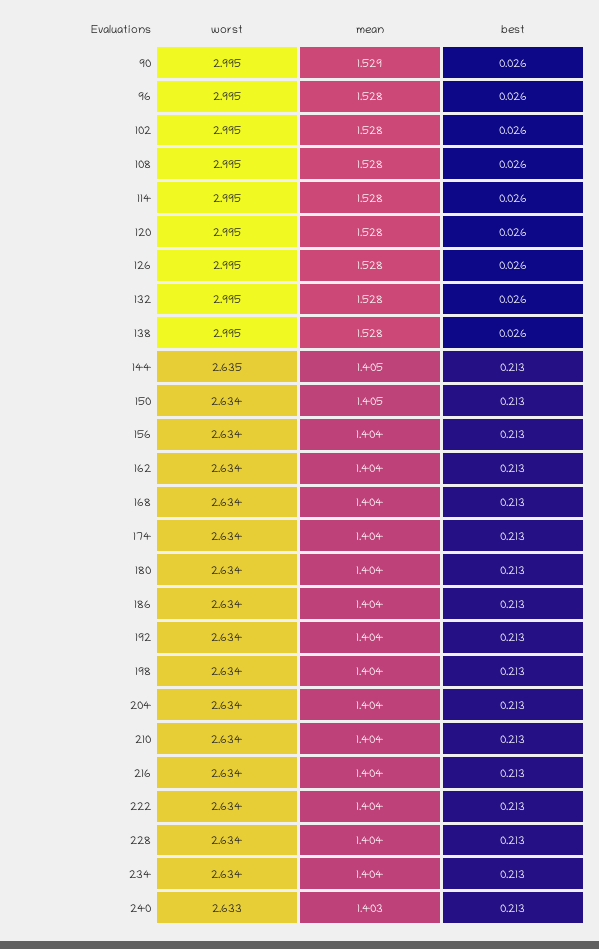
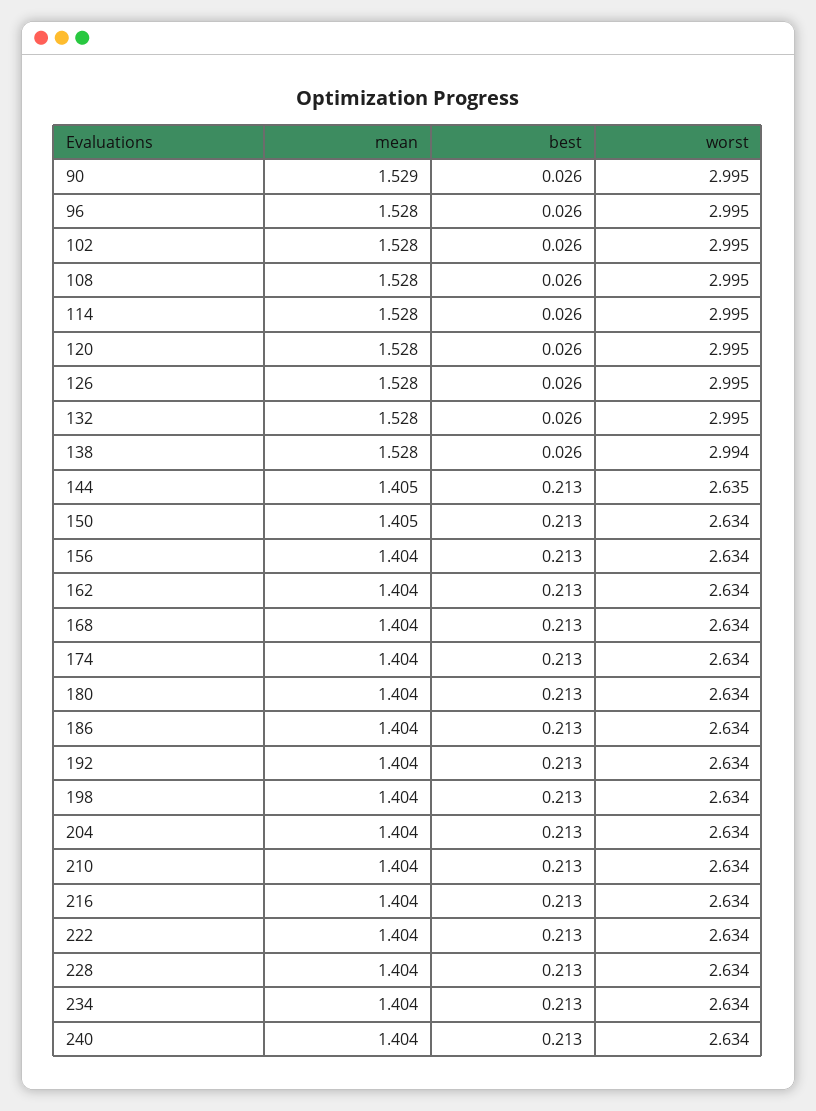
worst, 138: 2.995 -> 2.994
worst, 240: 2.633 -> 2.634
mean, 240: 1.403 -> 1.404

